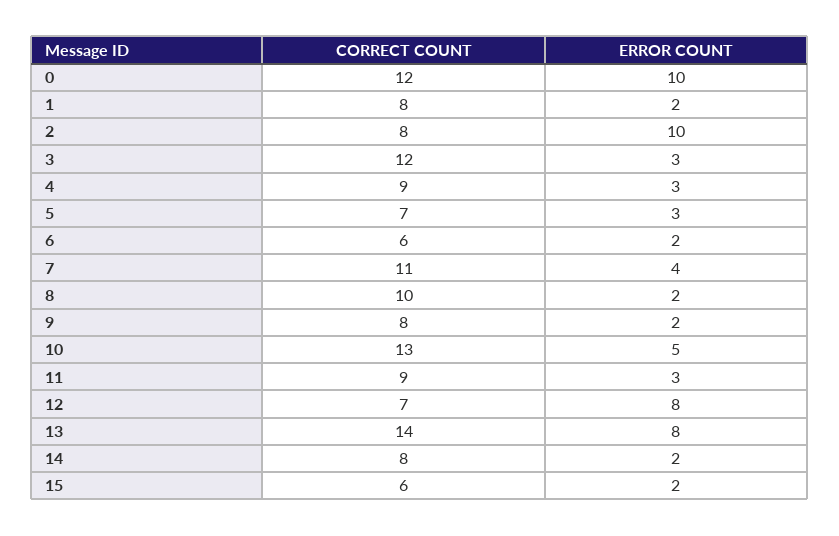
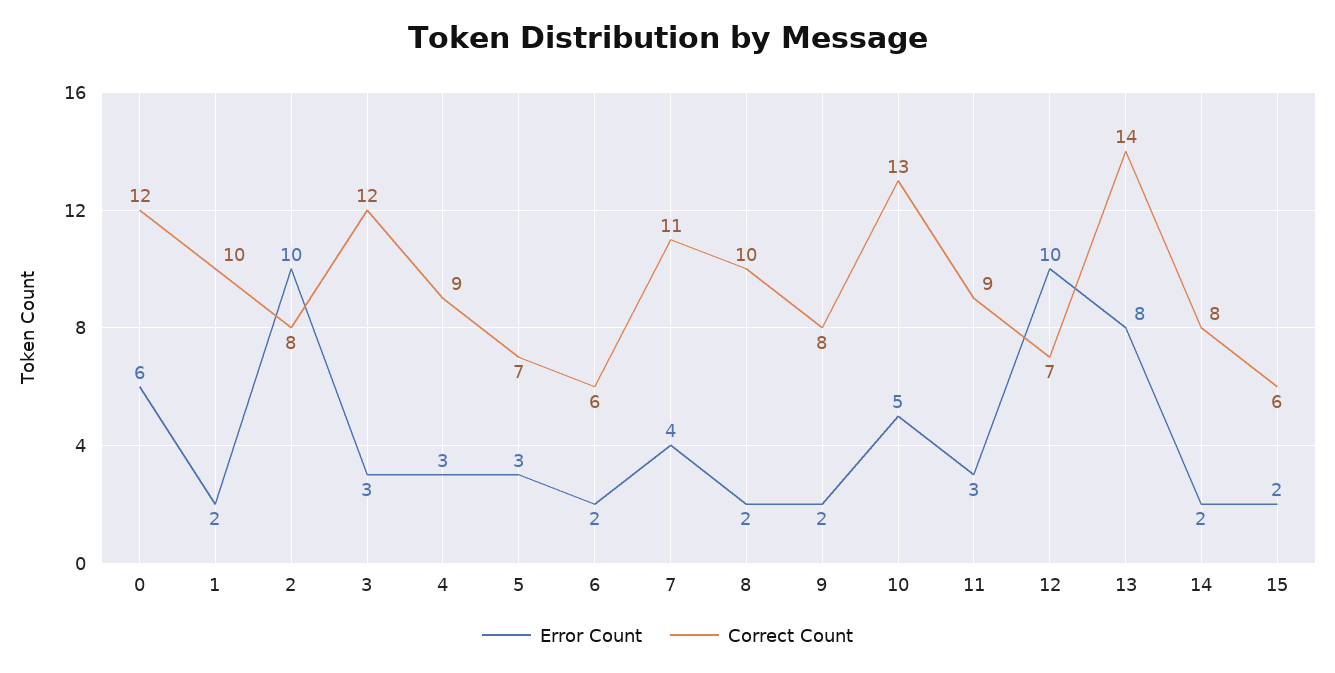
ERROR COUNT, 0: 10 -> 6
CORRECT COUNT, 1: 8 -> 10
ERROR COUNT, 12: 8 -> 10

